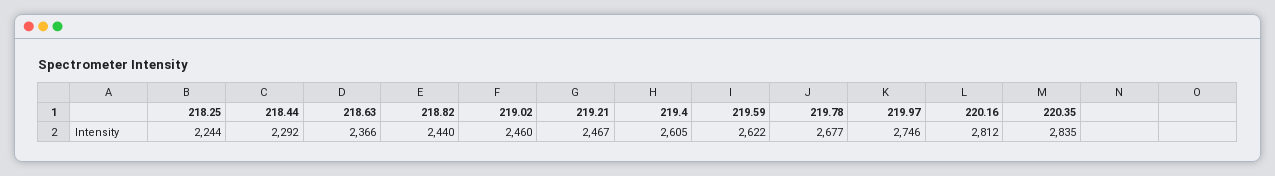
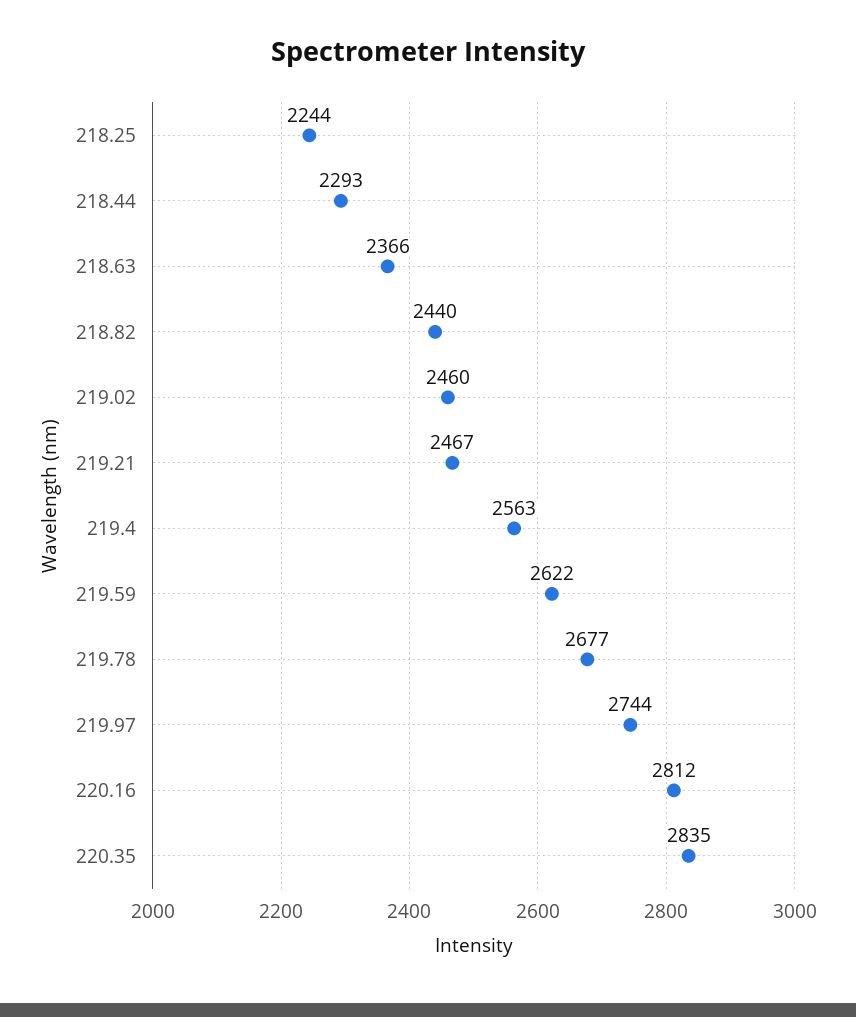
218.44: 2292 -> 2293
219.4: 2605 -> 2563
219.97: 2746 -> 2744

